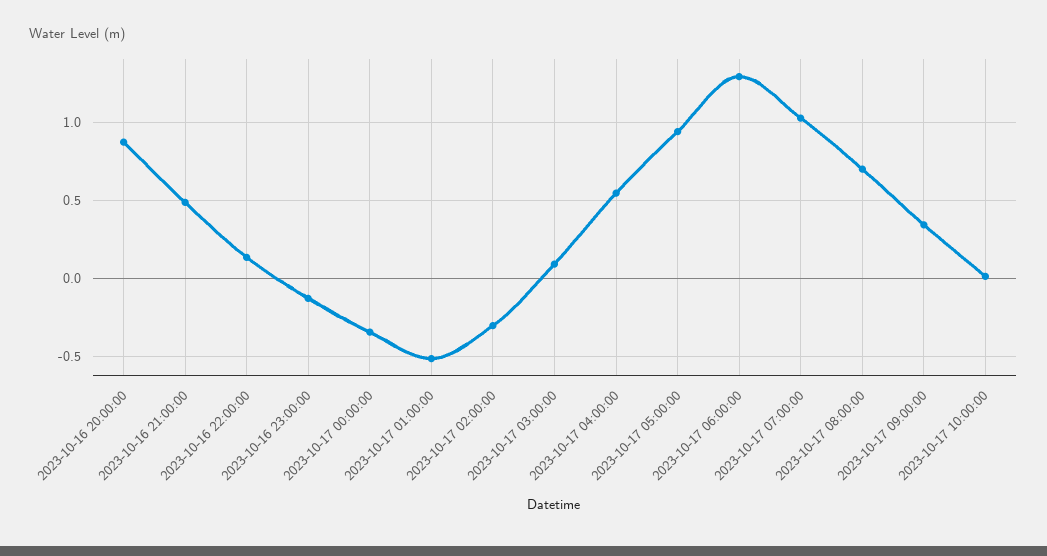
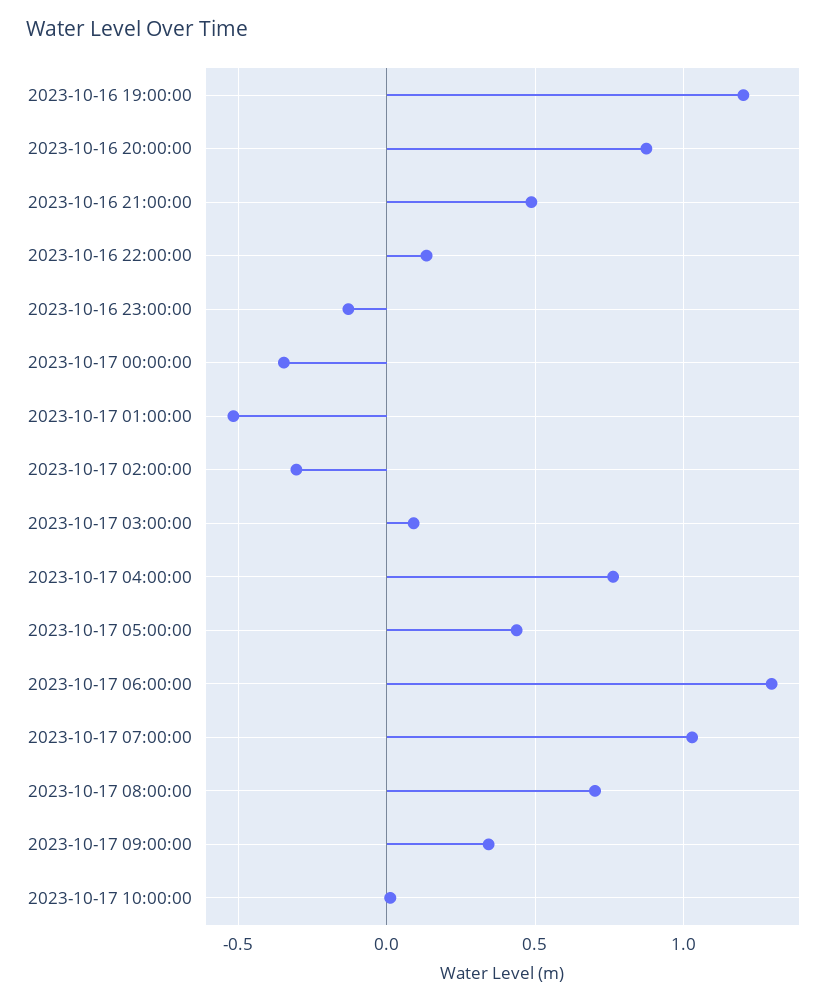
2023-10-17 04:00:00: 0.55 -> 0.75
2023-10-17 05:00:00: 0.95 -> 0.45
2023-10-16 19:00:00: none -> 1.2

